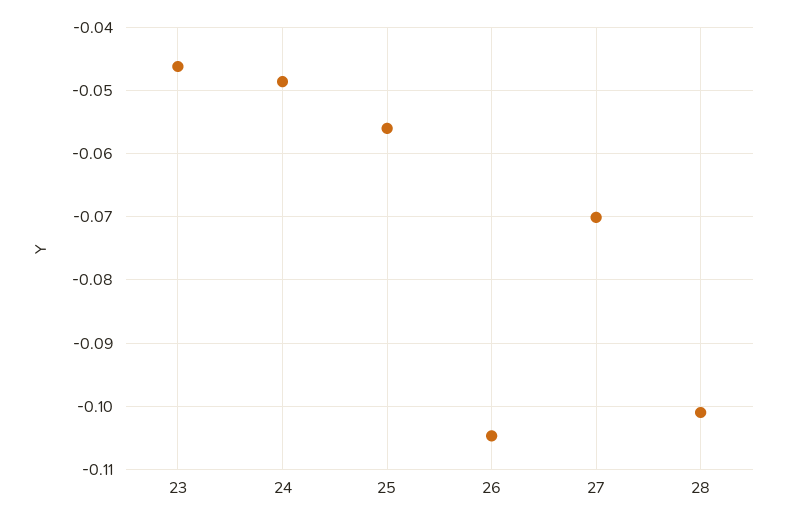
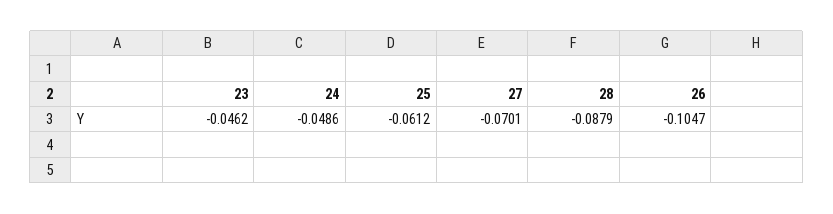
25: -0.056 -> -0.0612
28: -0.101 -> -0.0879

